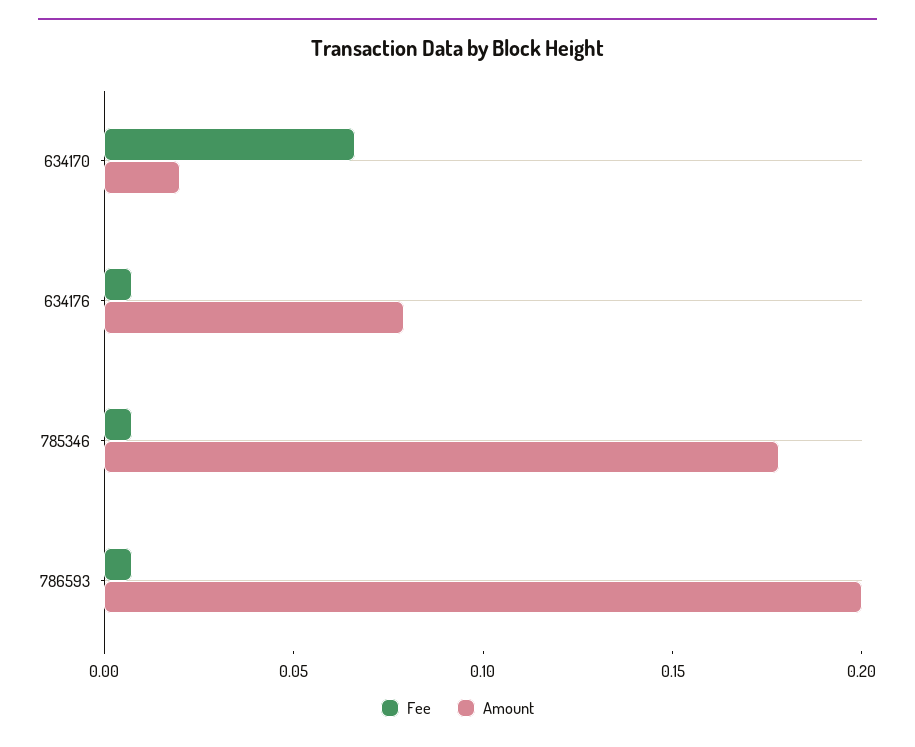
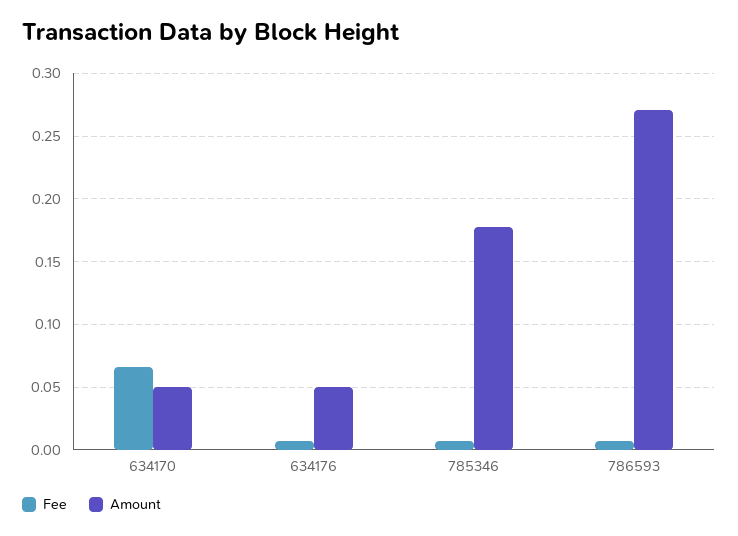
Amount, 634170: 0.02 -> 0.05
Amount, 634176: 0.08 -> 0.05
Amount, 786593: 0.2 -> 0.27

